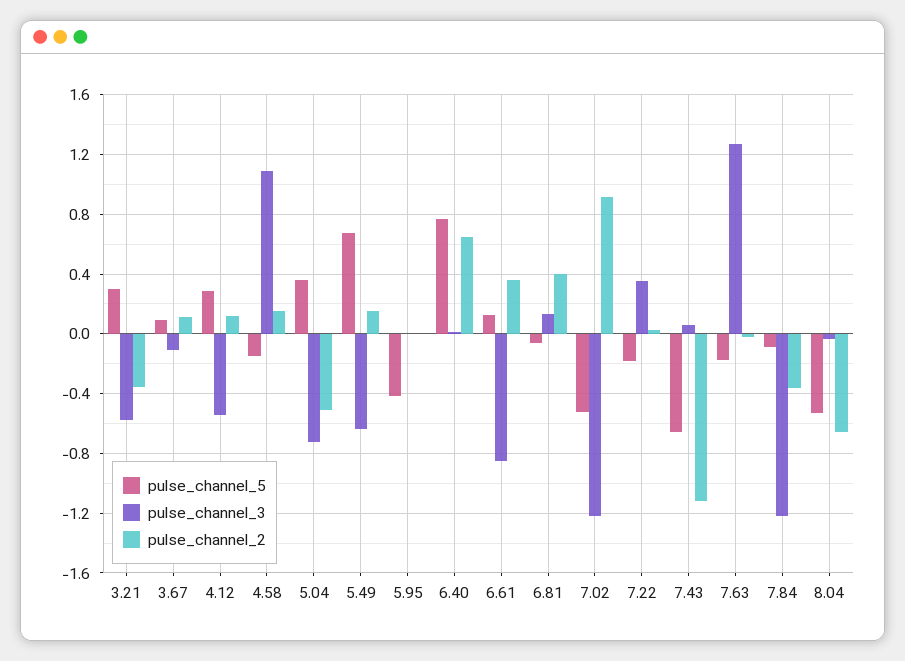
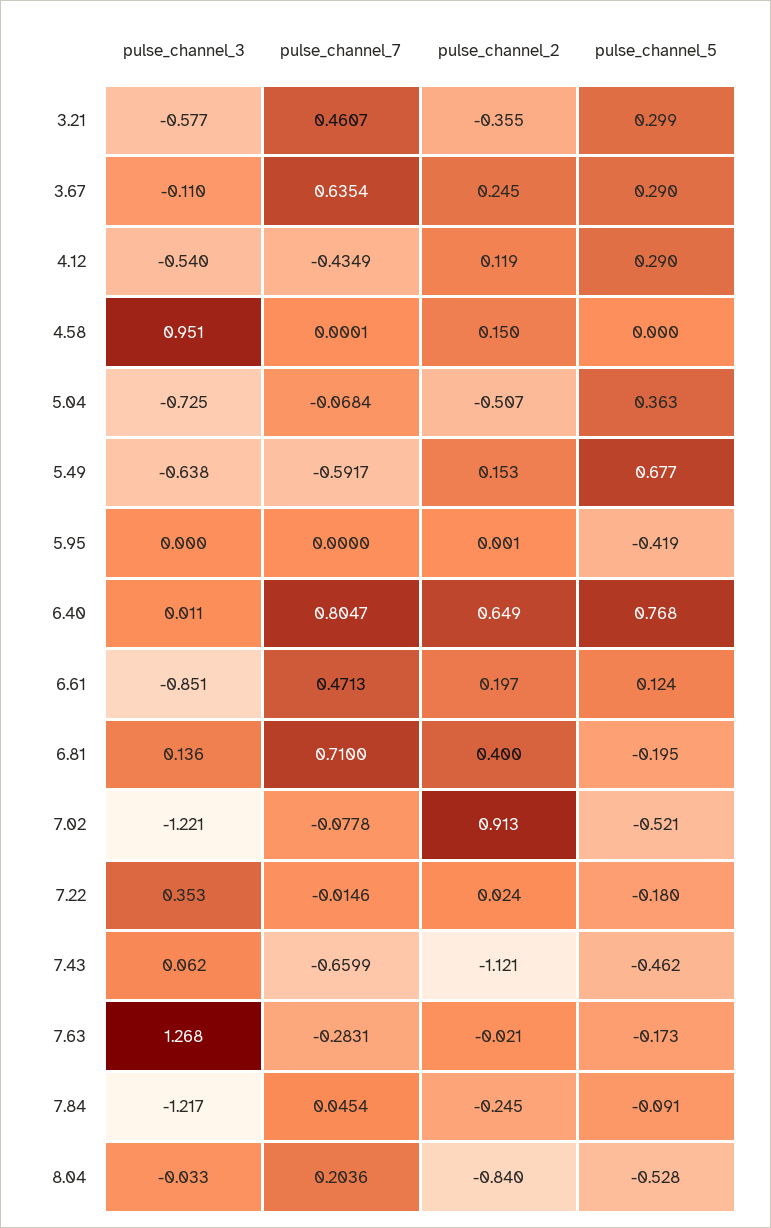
pulse_channel_5, 3.67: 0.1 -> 0.29
pulse_channel_2, 3.67: 0.1 -> 0.245
pulse_channel_5, 4.58: -0.15 -> 0
pulse_channel_3, 4.58: 1.1 -> 0.951
pulse_channel_2, 6.61: 0.35 -> 0.197
pulse_channel_5, 6.81: -0.05 -> -0.195
pulse_channel_5, 7.43: -0.65 -> -0.462
pulse_channel_2, 7.84: -0.35 -> -0.245
pulse_channel_2, 8.04: -0.65 -> -0.84
pulse_channel_7, 3.21: none -> 0.4607
pulse_channel_7, 3.67: none -> 0.6354
pulse_channel_7, 4.12: none -> -0.4349
pulse_channel_7, 4.58: none -> 0.0001
pulse_channel_7, 5.04: none -> -0.0684
pulse_channel_7, 5.49: none -> -0.5917
pulse_channel_7, 5.95: none -> 0
pulse_channel_7, 6.40: none -> 0.8047
pulse_channel_7, 6.61: none -> 0.4713
pulse_channel_7, 6.81: none -> 0.71
pulse_channel_7, 7.02: none -> -0.0778
pulse_channel_7, 7.22: none -> -0.0146
pulse_channel_7, 7.43: none -> -0.6599
pulse_channel_7, 7.63: none -> -0.2831
pulse_channel_7, 7.84: none -> 0.0454
pulse_channel_7, 8.04: none -> 0.2036

